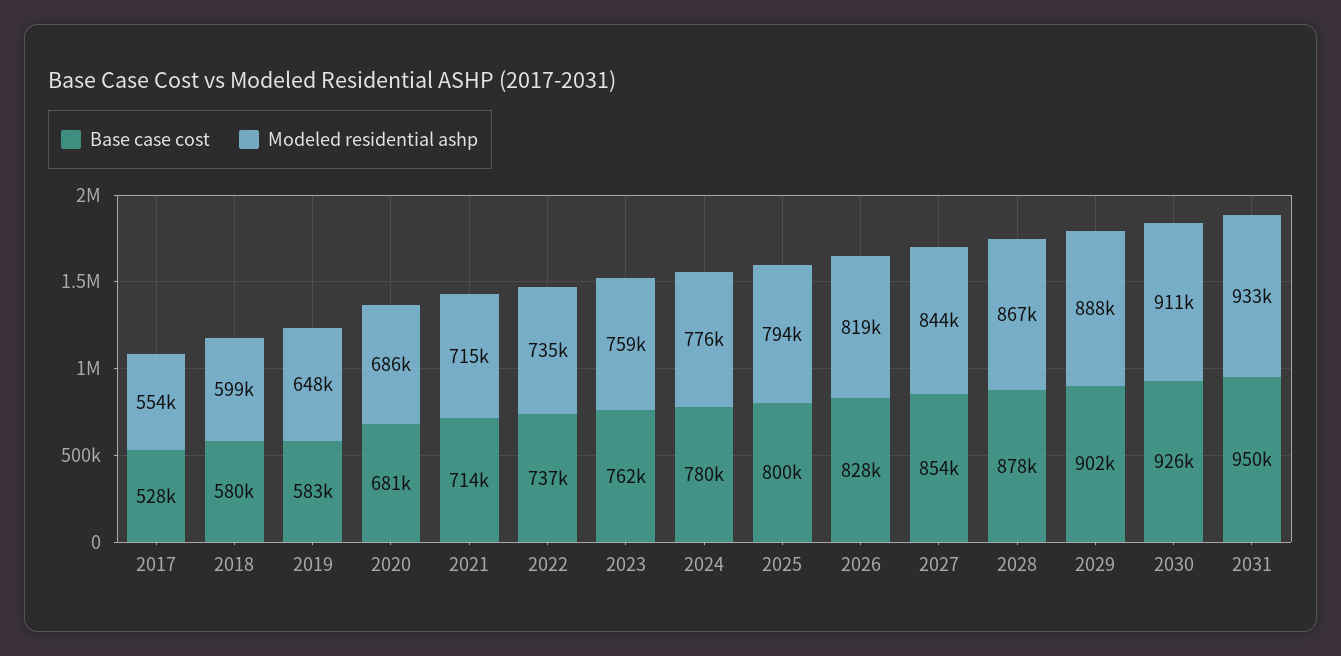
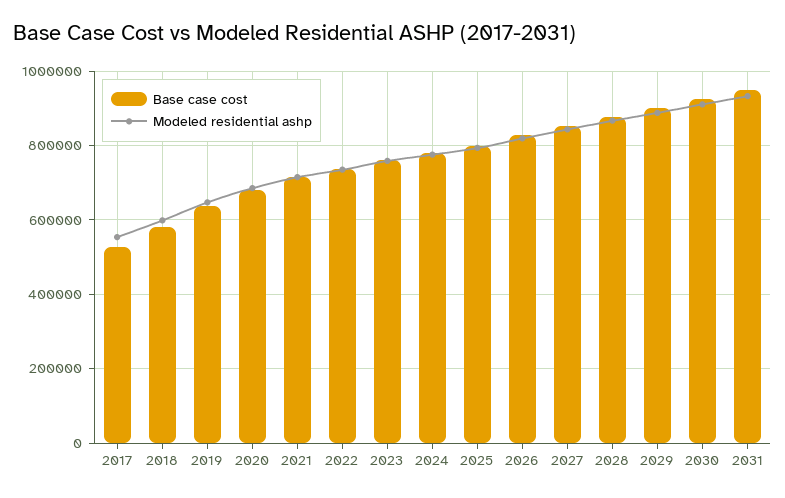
Base case cost, 2019: 583000 -> 640000

